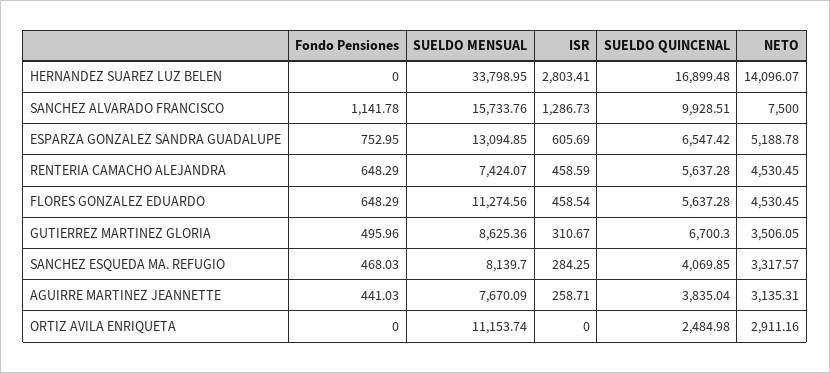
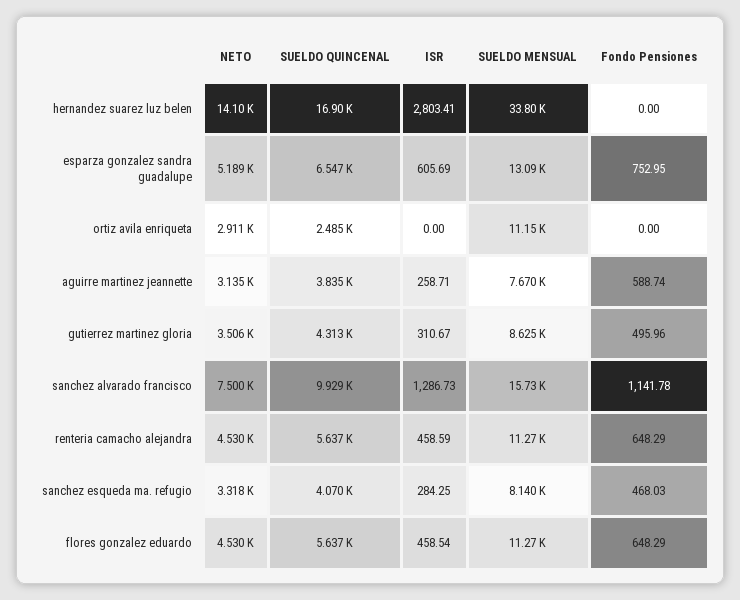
SUELDO MENSUAL, RENTERIA CAMACHO ALEJANDRA: 7424.07 -> 11270
SUELDO QUINCENAL, GUTIERREZ MARTINEZ GLORIA: 6700.3 -> 4313
Fondo Pensiones, AGUIRRE MARTINEZ JEANNETTE: 441.03 -> 588.74

